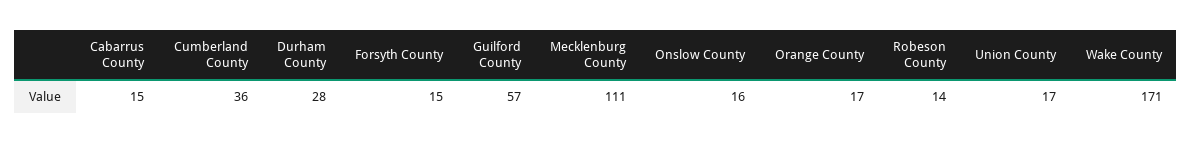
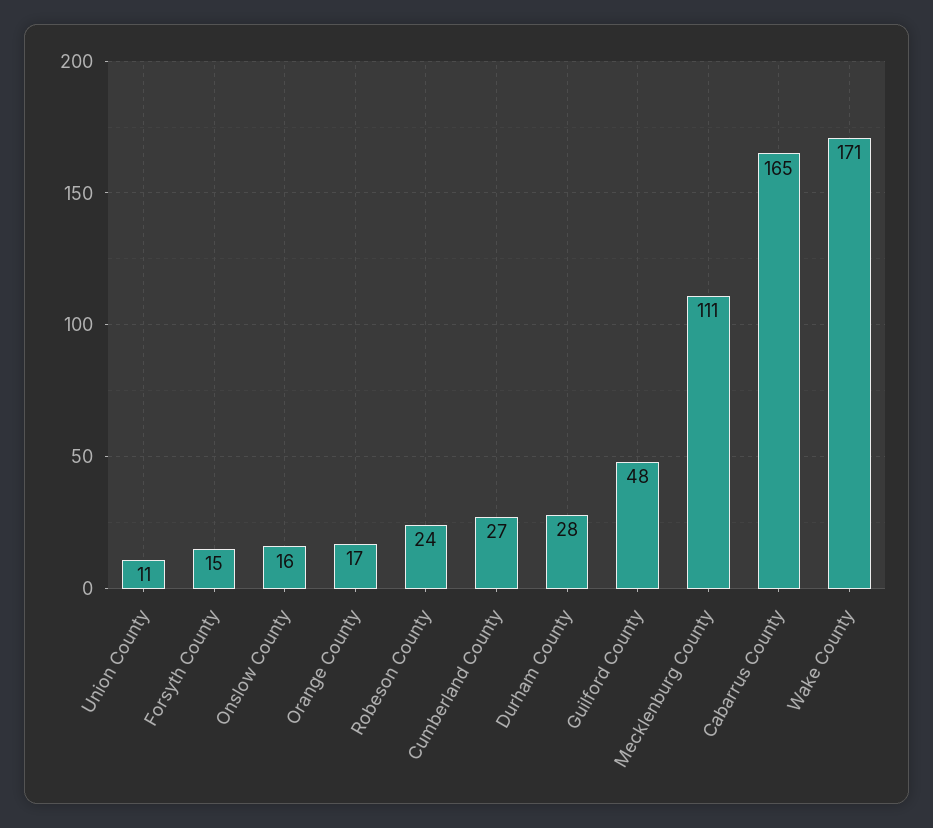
Cabarrus County: 15 -> 165
Cumberland County: 36 -> 27
Guilford County: 57 -> 48
Robeson County: 14 -> 24
Union County: 17 -> 11

